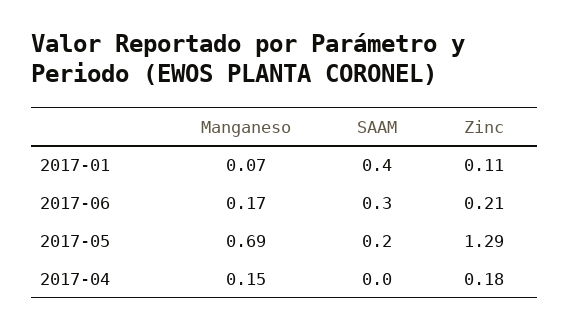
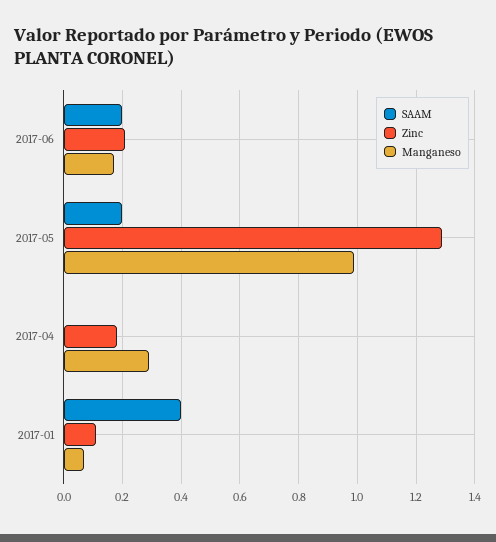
SAAM, 2017-06: 0.3 -> 0.2
Manganeso, 2017-05: 0.69 -> 1
Manganeso, 2017-04: 0.15 -> 0.3

